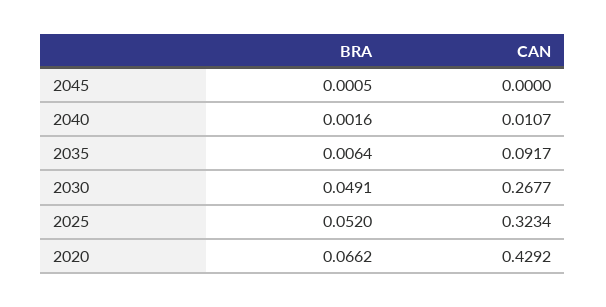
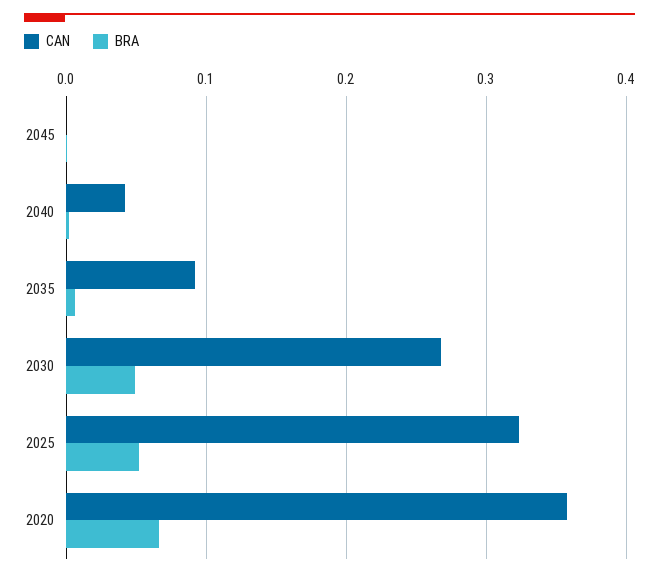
CAN, 2040: 0.0107 -> 0.04
CAN, 2020: 0.4292 -> 0.36

